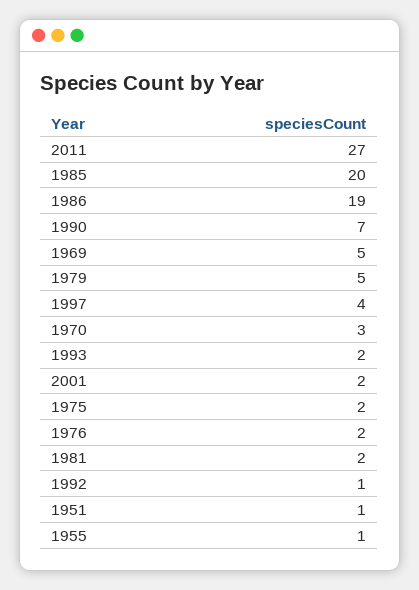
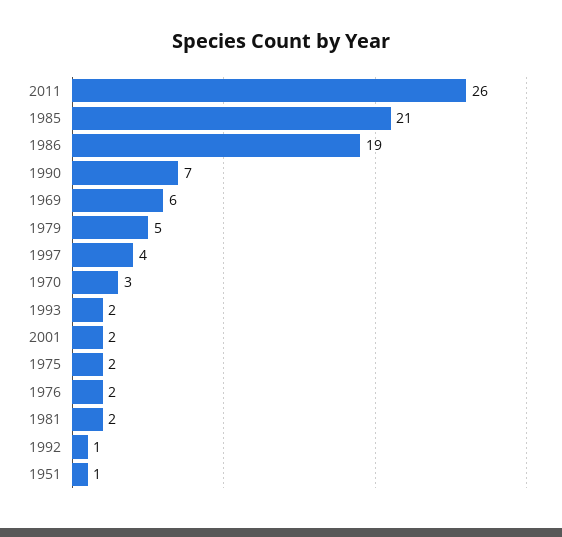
2011: 27 -> 26
1985: 20 -> 21
1969: 5 -> 6
1955: 1 -> none

